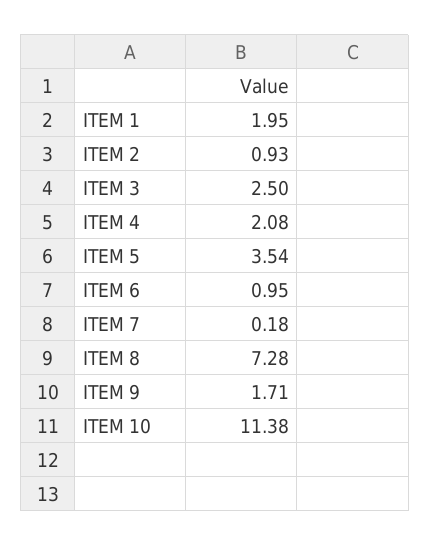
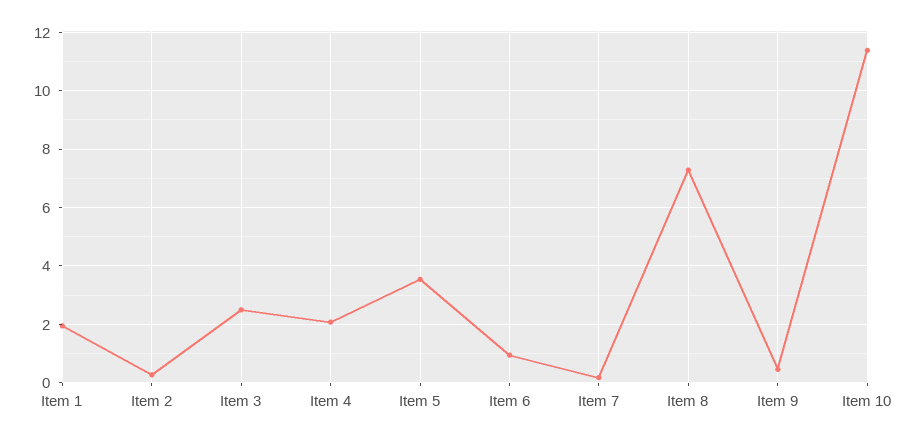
ITEM 2: 0.93 -> 0.25
ITEM 9: 1.71 -> 0.5

